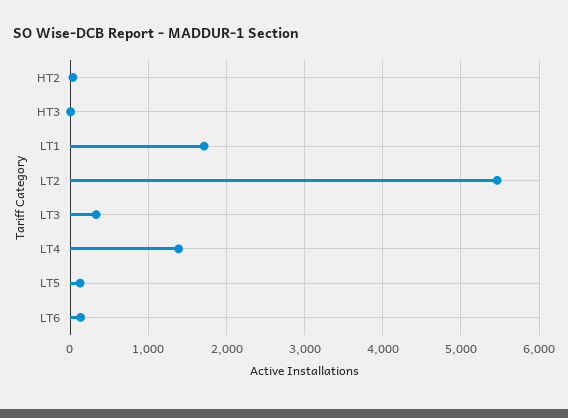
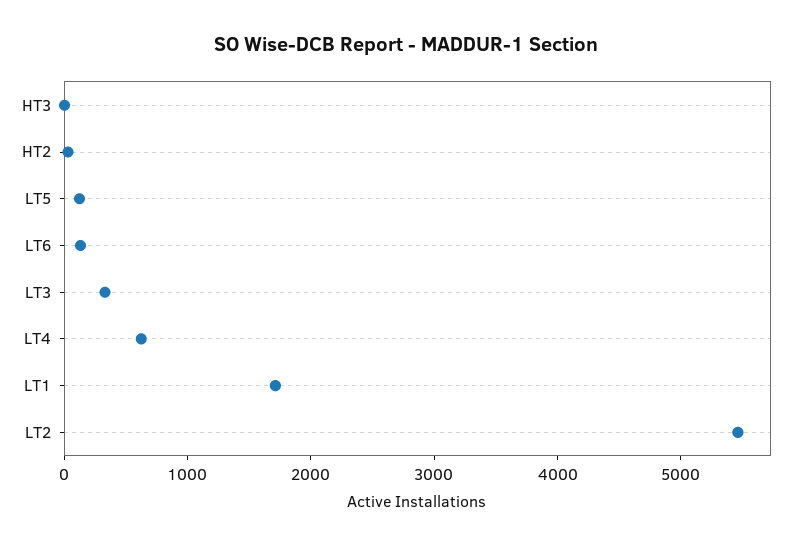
LT4: 1400 -> 600

